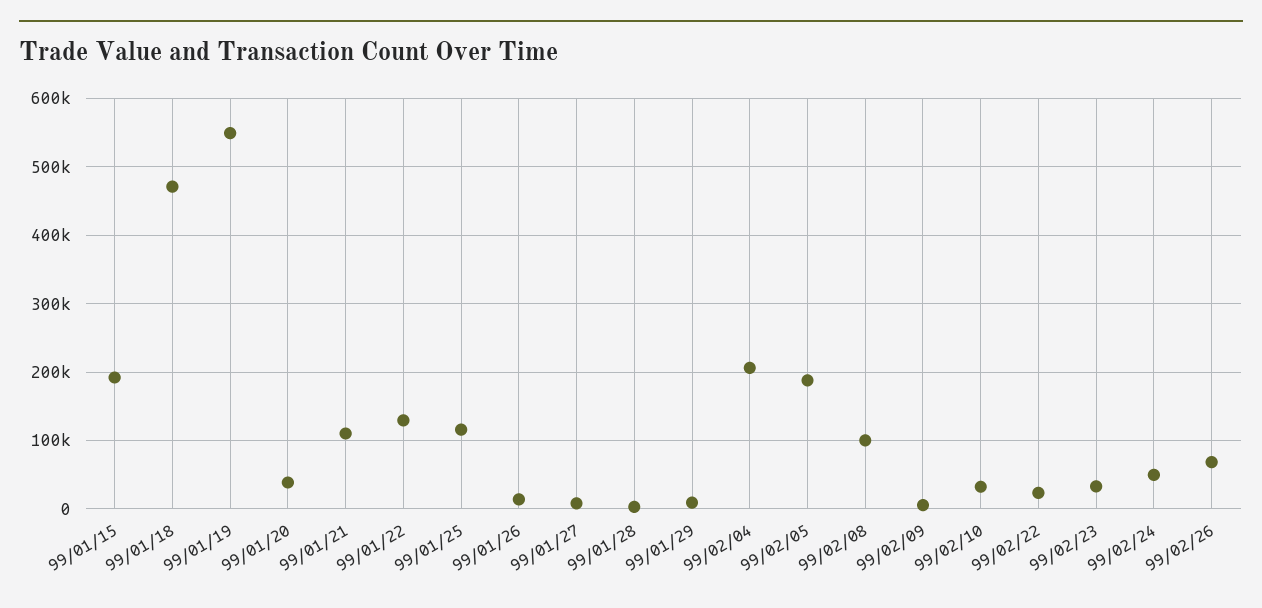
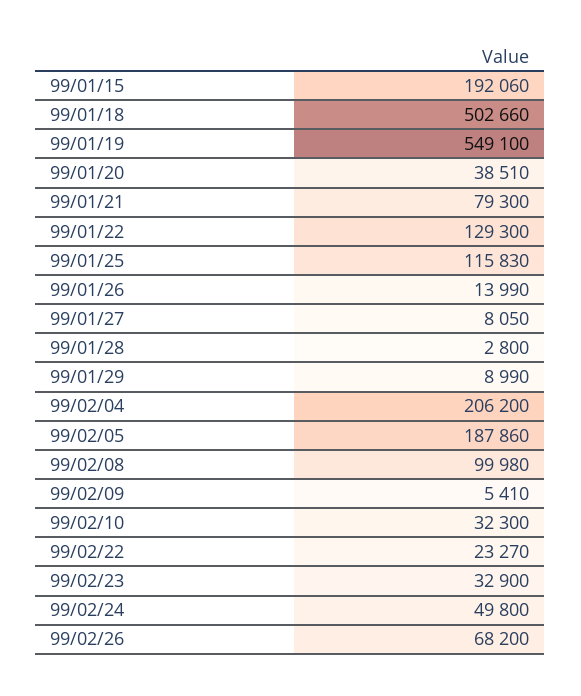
99/01/18: 470000 -> 502660
99/01/21: 110000 -> 79300

